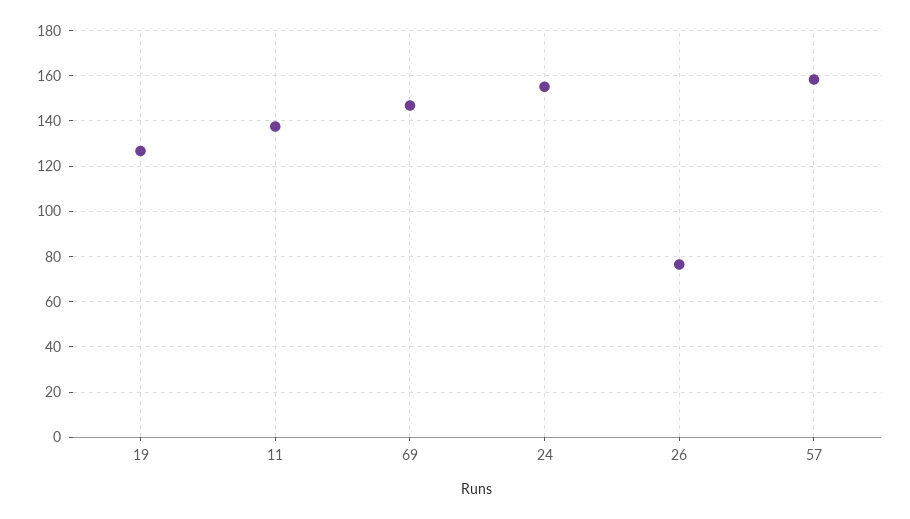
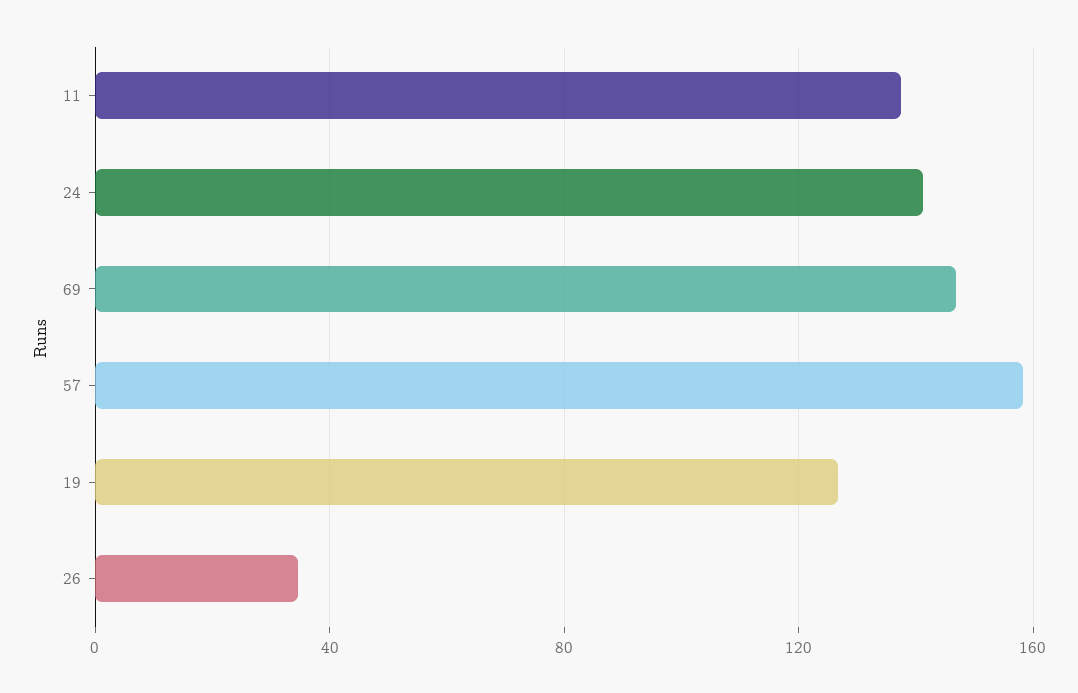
24: 155 -> 140
26: 75 -> 35

